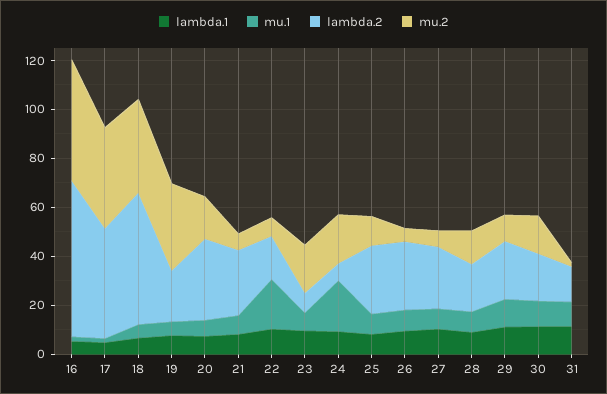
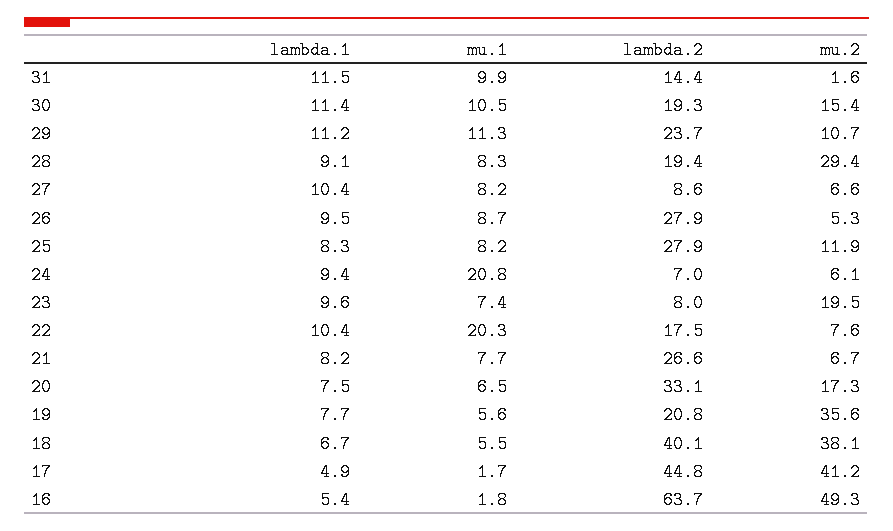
lambda.2, 18: 55 -> 40.1
mu.2, 24: 20 -> 6.1
lambda.2, 27: 25 -> 8.6
mu.2, 28: 15 -> 29.4

